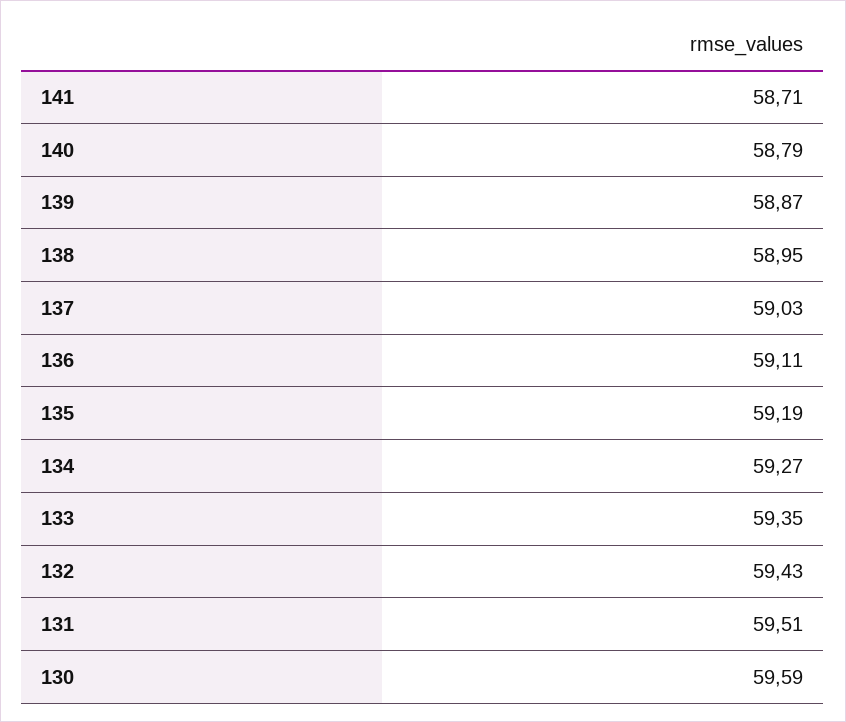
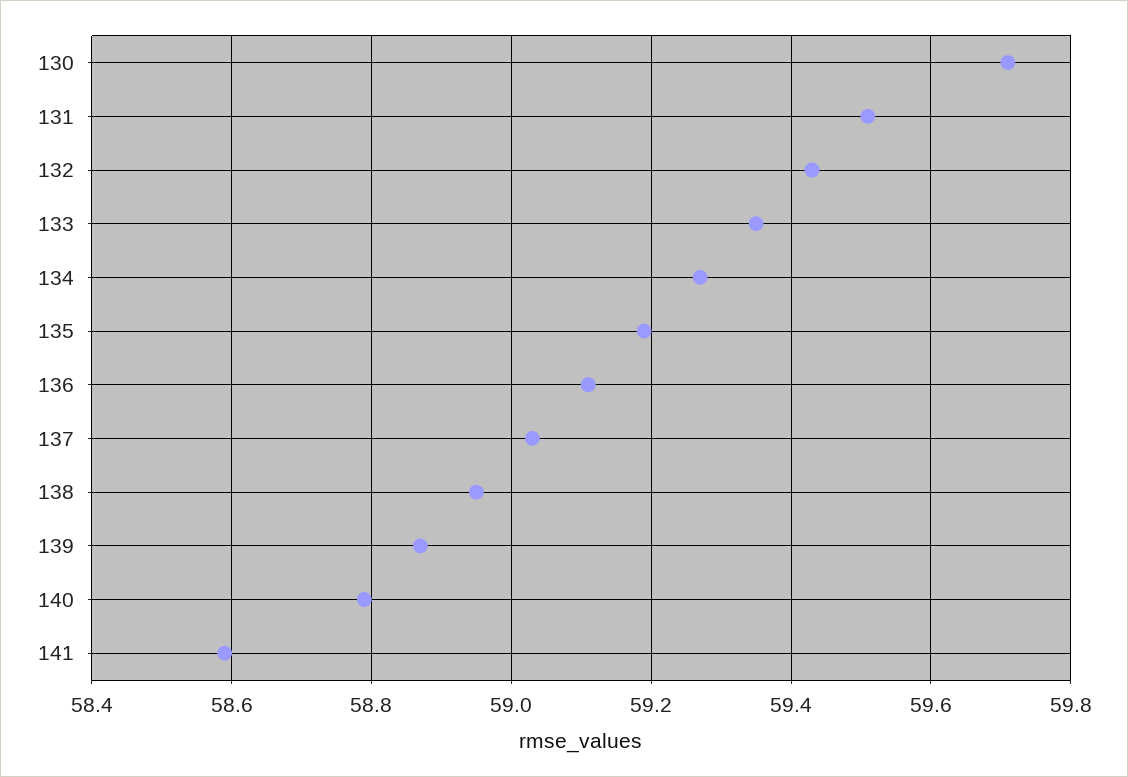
141: 58.71 -> 58.6
130: 59.59 -> 59.7

